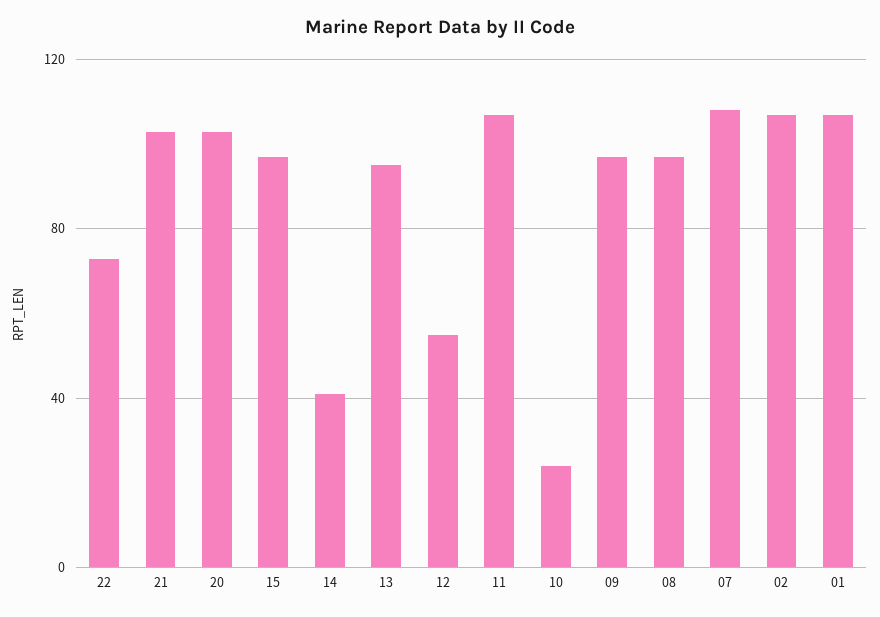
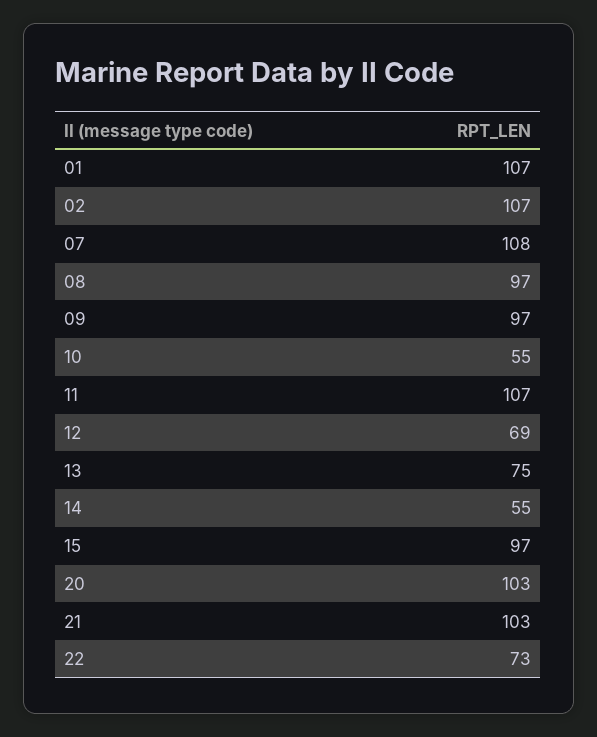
14: 40 -> 55
13: 95 -> 75
12: 55 -> 69
10: 25 -> 55

